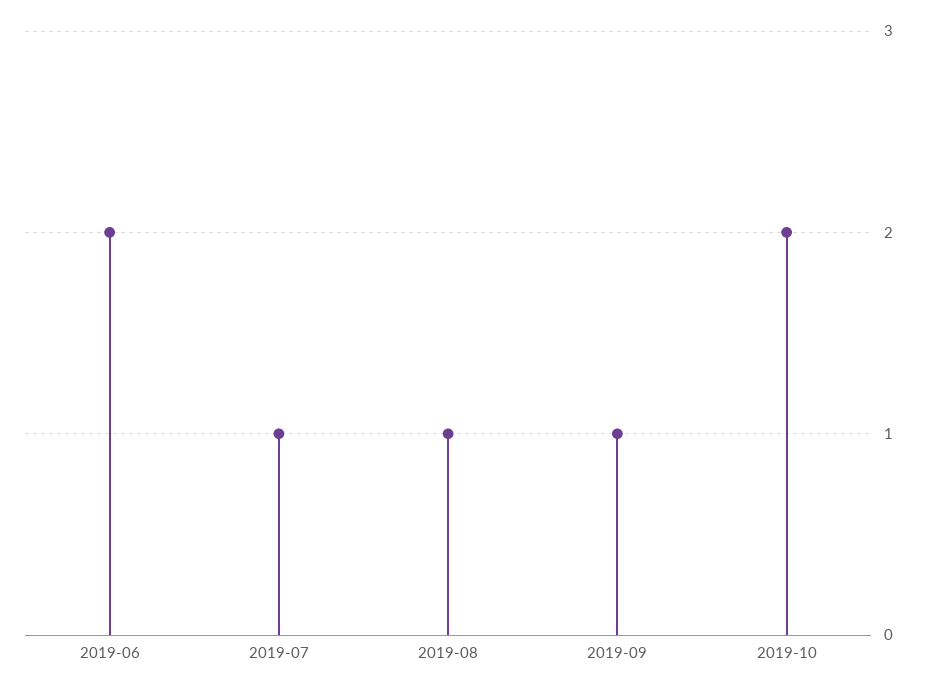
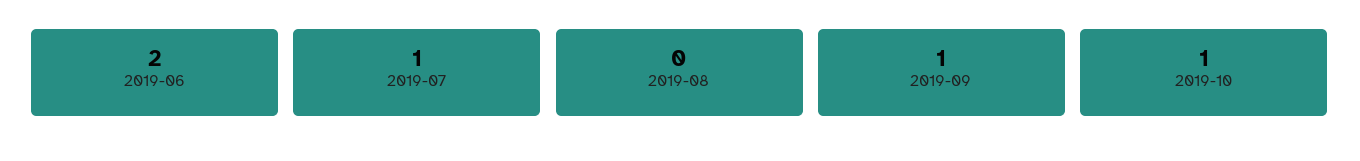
2019-08: 1 -> 0
2019-10: 2 -> 1

